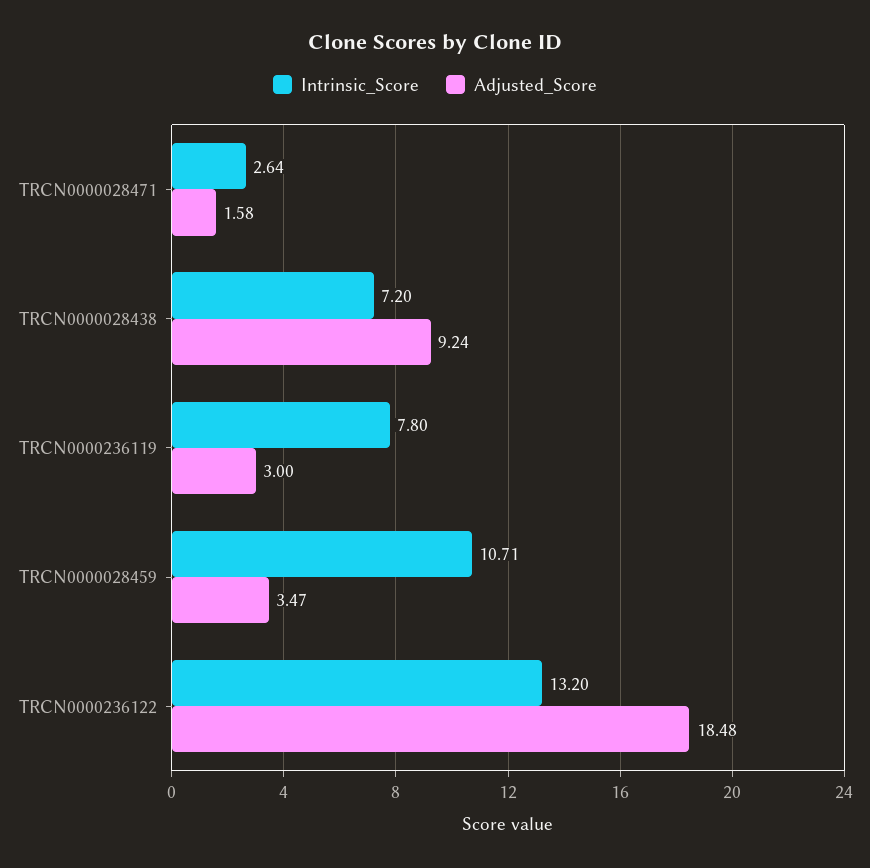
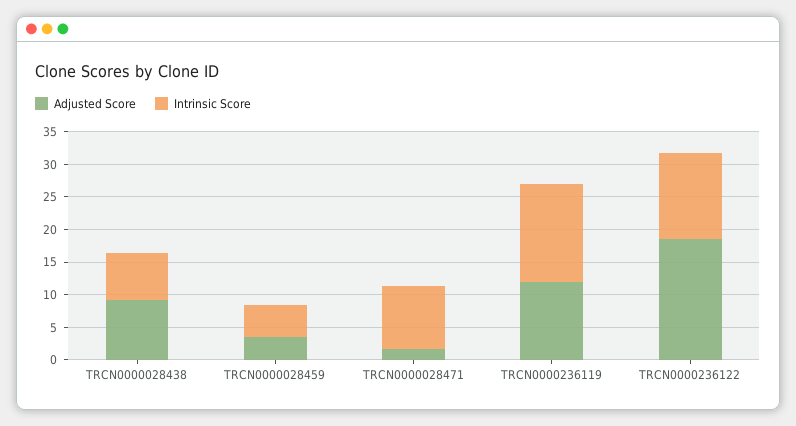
Intrinsic_Score, TRCN0000028471: 2.64 -> 10
Intrinsic_Score, TRCN0000236119: 7.8 -> 15
Adjusted_Score, TRCN0000236119: 3 -> 12.5
Intrinsic_Score, TRCN0000028459: 10.71 -> 5

